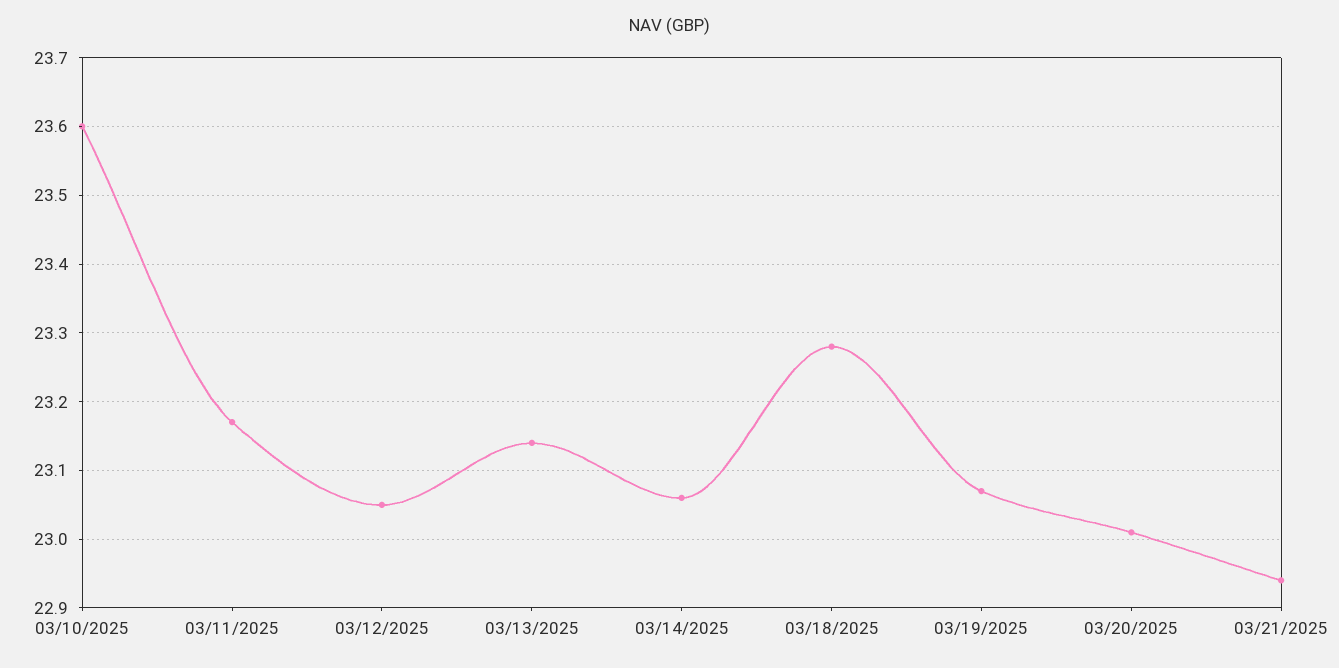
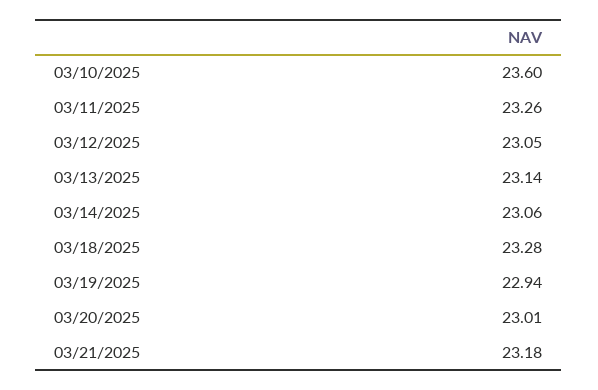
03/11/2025: 23.17 -> 23.26
03/19/2025: 23.07 -> 22.94
03/21/2025: 22.94 -> 23.18

